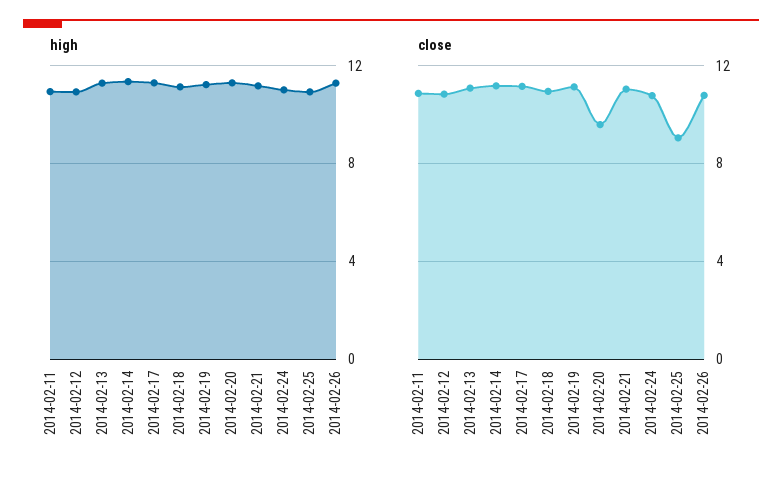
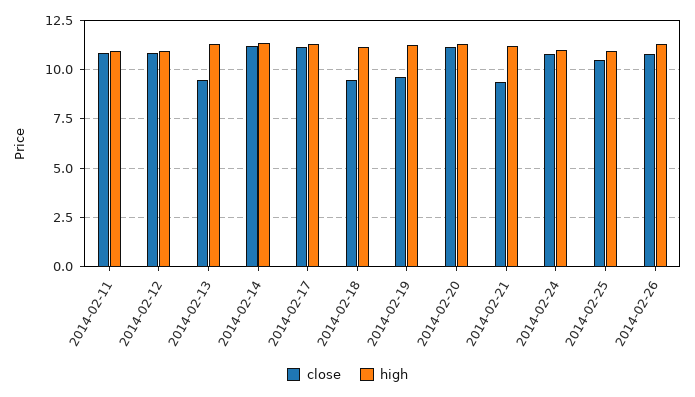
close, 2014-02-13: 11 -> 9.5
close, 2014-02-18: 11 -> 9.5
close, 2014-02-19: 11 -> 9.5
close, 2014-02-20: 9.5 -> 11
close, 2014-02-21: 11 -> 9.5
close, 2014-02-25: 9 -> 10.5

